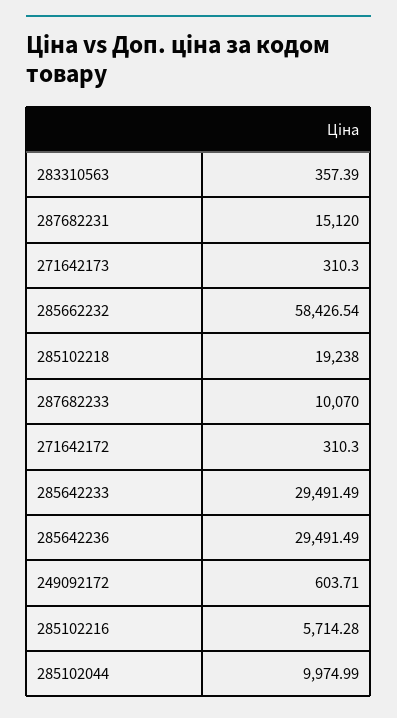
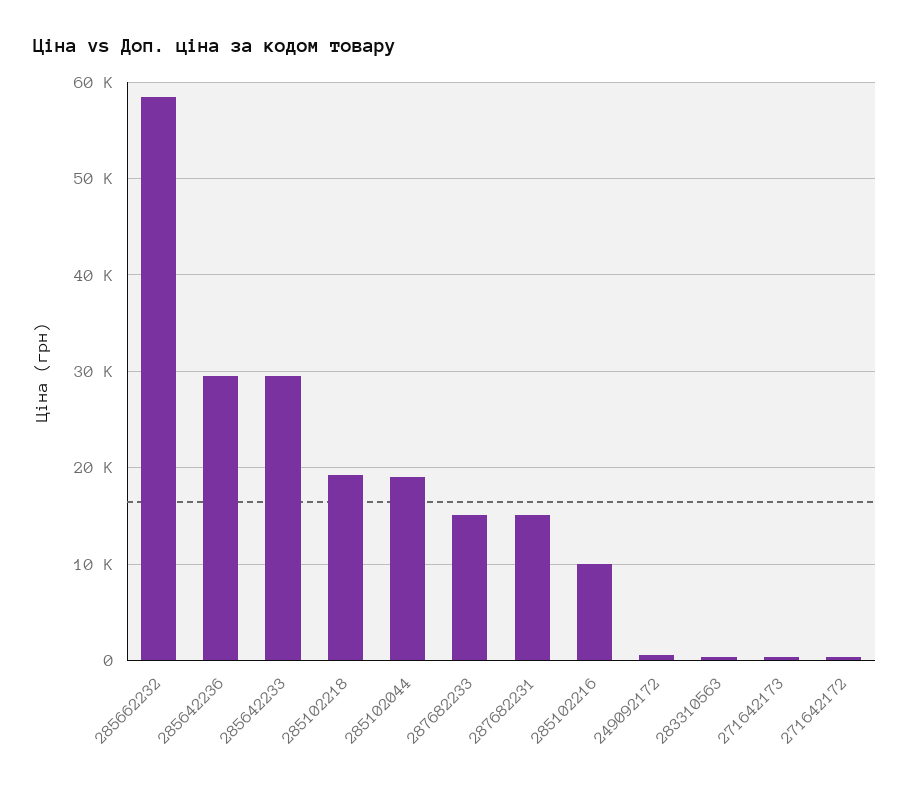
287682233: 10070 -> 15000
285102216: 5714.28 -> 10000
285102044: 9974.99 -> 19000

